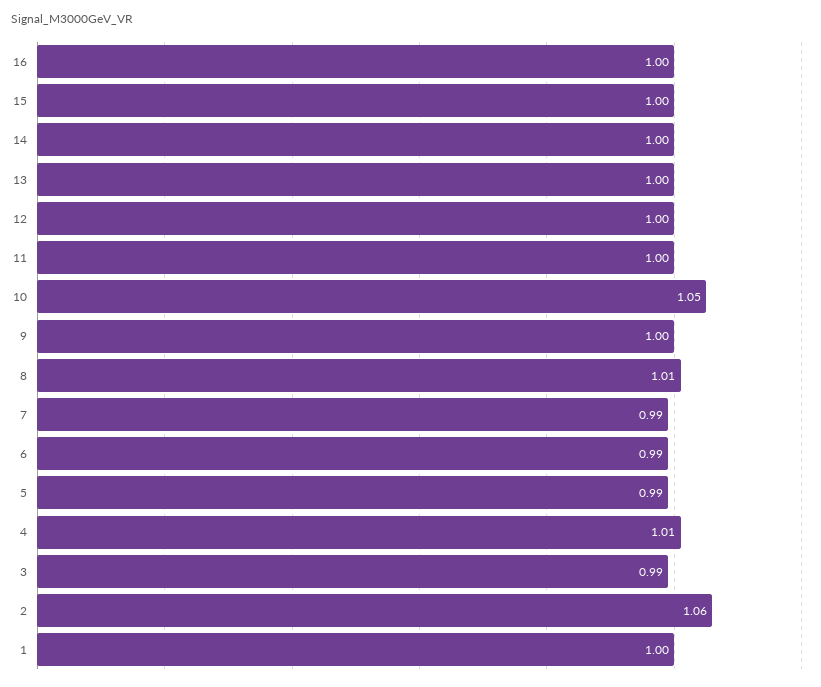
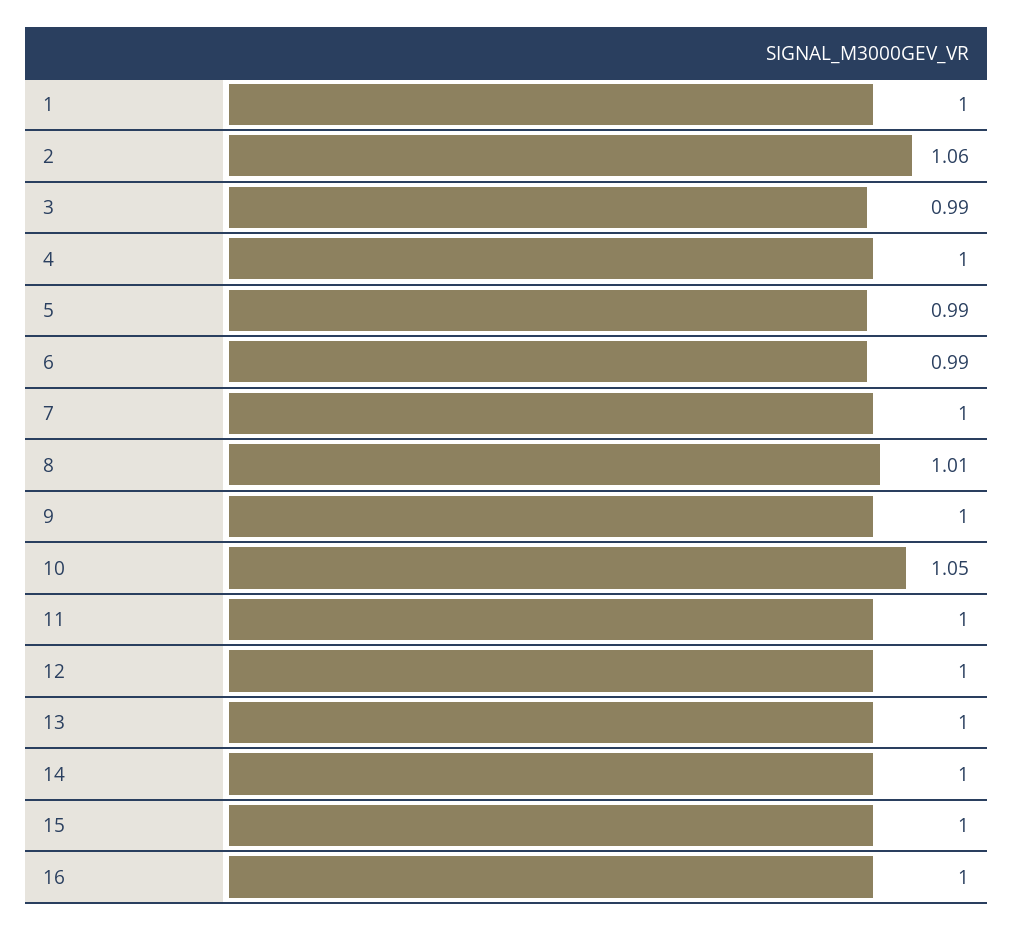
7: 0.99 -> 1
4: 1.01 -> 1

